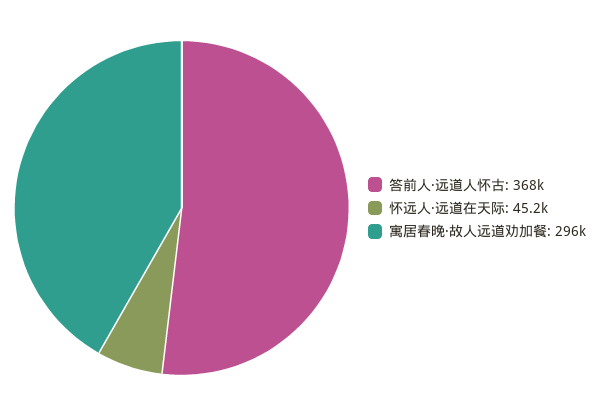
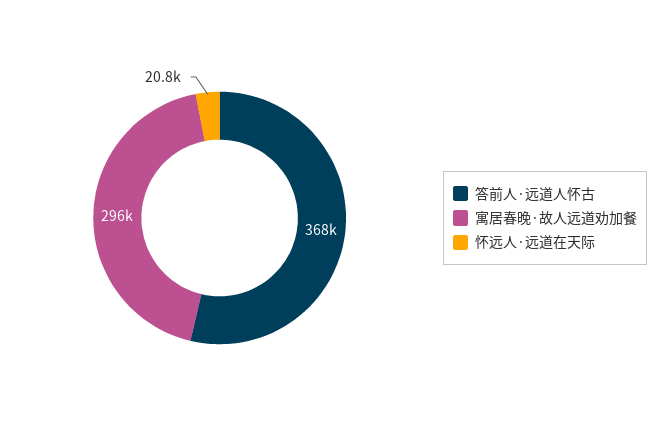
怀远人·远道在天际: 45200 -> 20800

